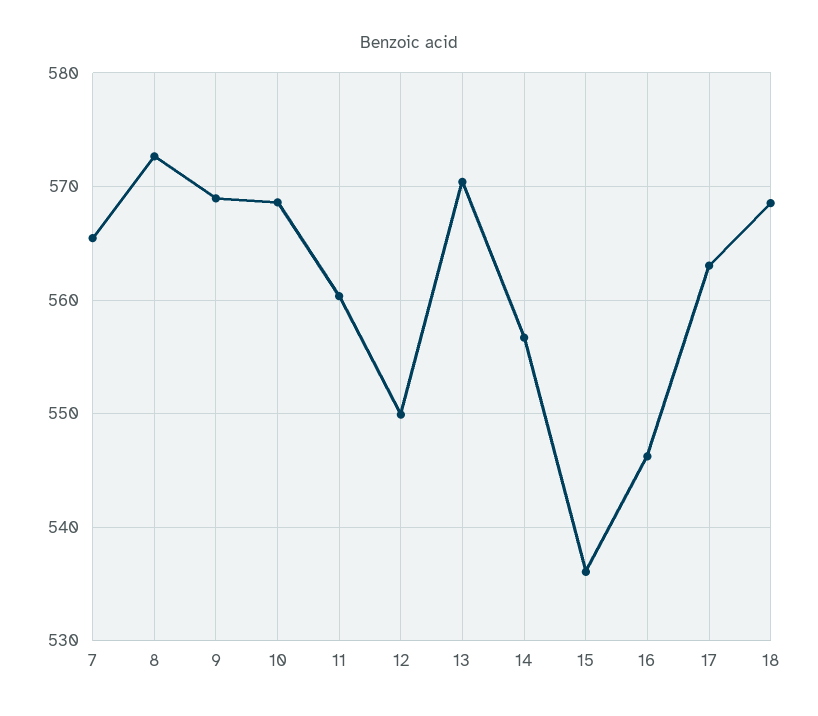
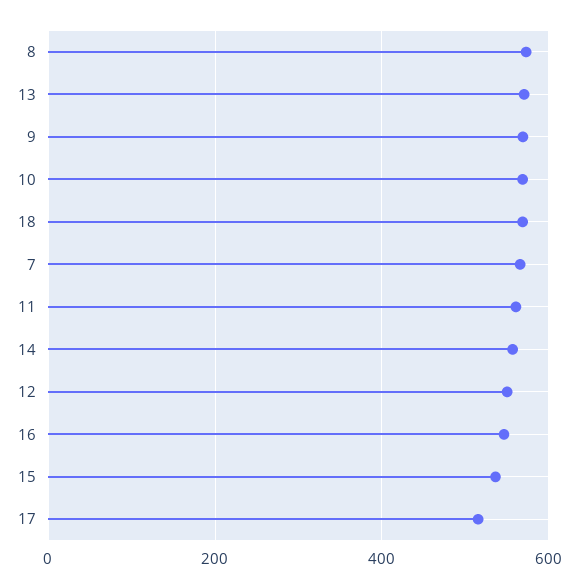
17: 563 -> 520

